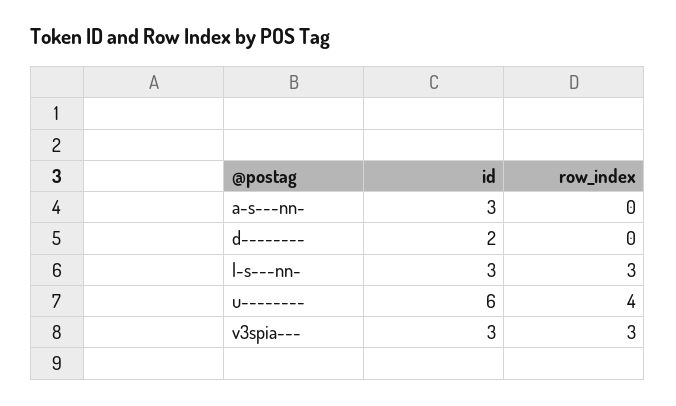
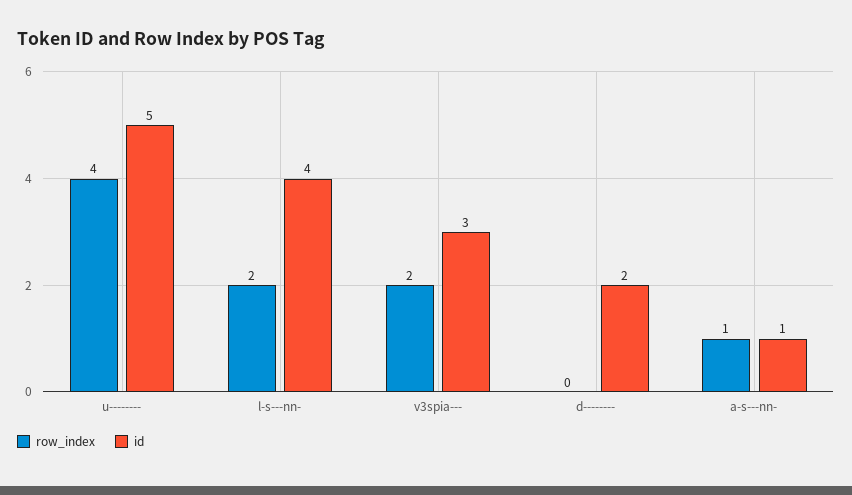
id, a-s---nn-: 3 -> 1
row_index, a-s---nn-: 0 -> 1
id, l-s---nn-: 3 -> 4
row_index, l-s---nn-: 3 -> 2
id, u--------: 6 -> 5
row_index, v3spia---: 3 -> 2

